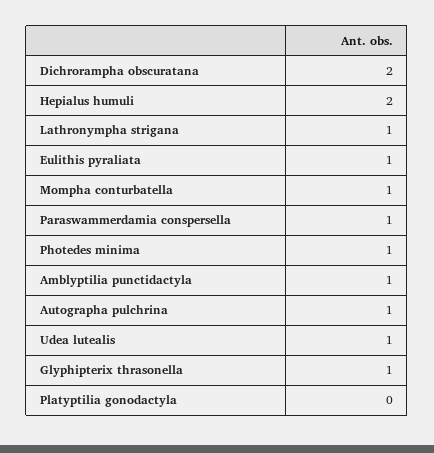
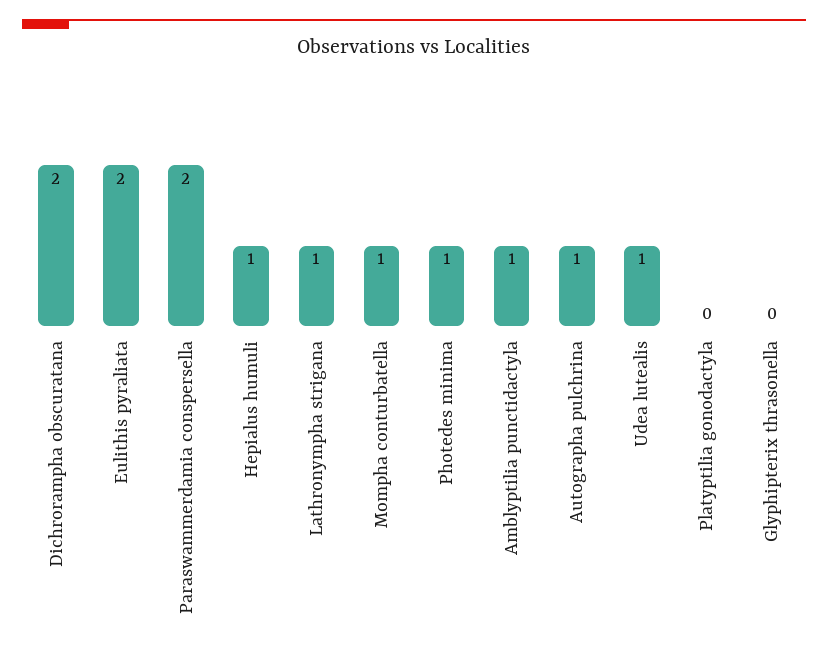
Hepialus humuli: 2 -> 1
Eulithis pyraliata: 1 -> 2
Paraswammerdamia conspersella: 1 -> 2
Glyphipterix thrasonella: 1 -> 0

